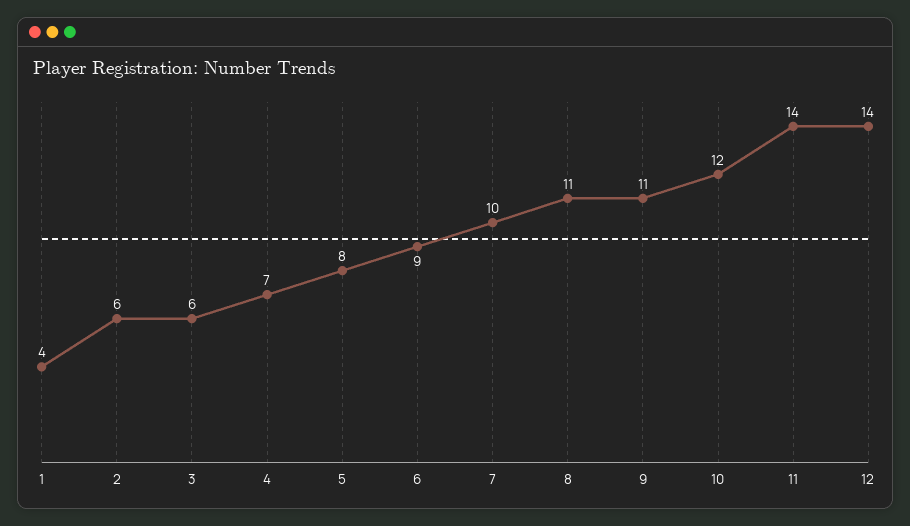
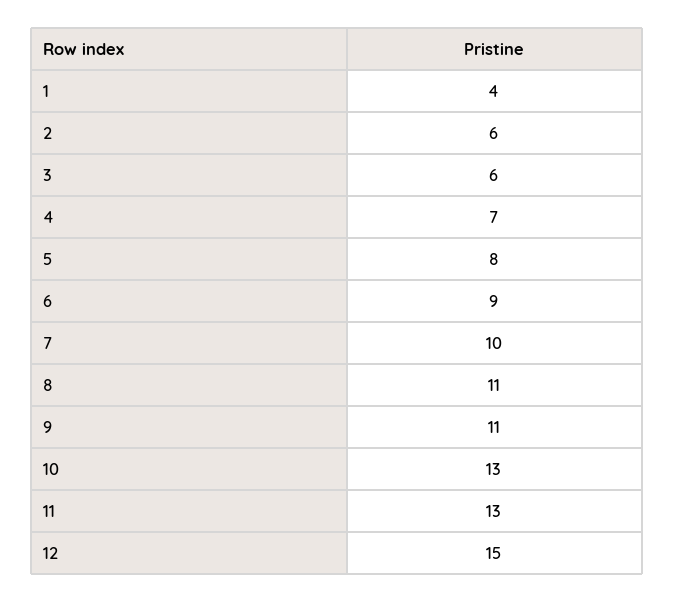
10: 12 -> 13
11: 14 -> 13
12: 14 -> 15

